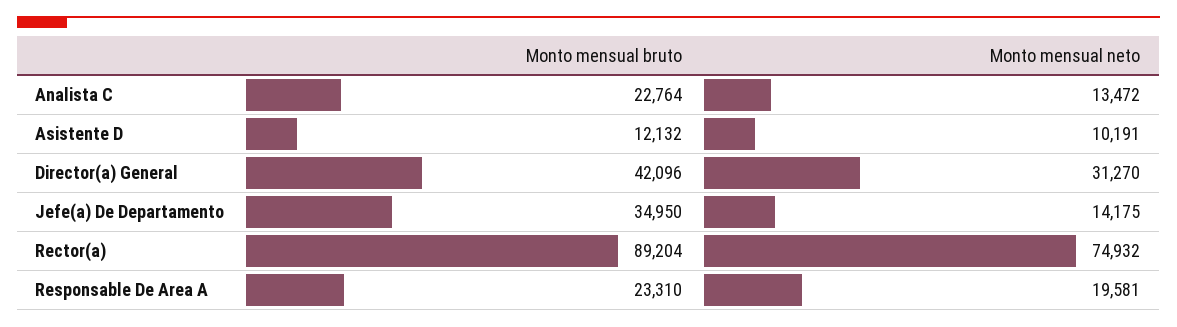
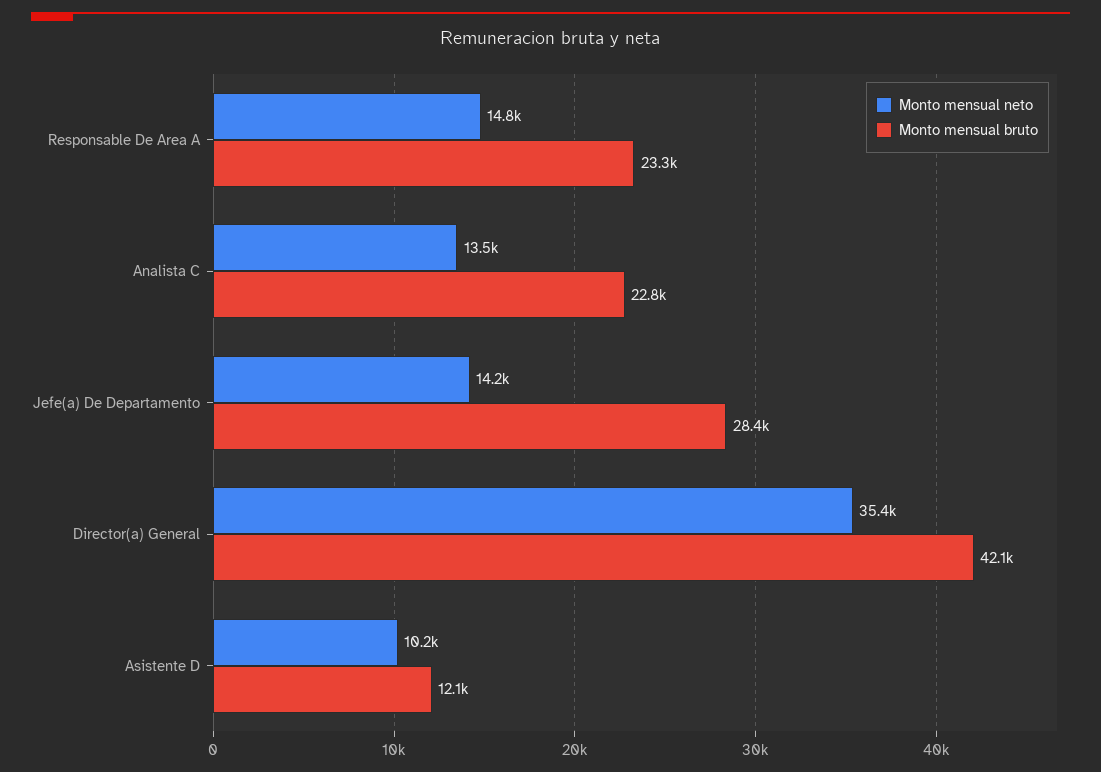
Monto mensual neto, Director(a) General: 31270 -> 35400
Monto mensual bruto, Jefe(a) De Departamento: 34950 -> 28400
Monto mensual bruto, Rector(a): 89204 -> none
Monto mensual neto, Rector(a): 74932 -> none
Monto mensual neto, Responsable De Area A: 19581 -> 14800

